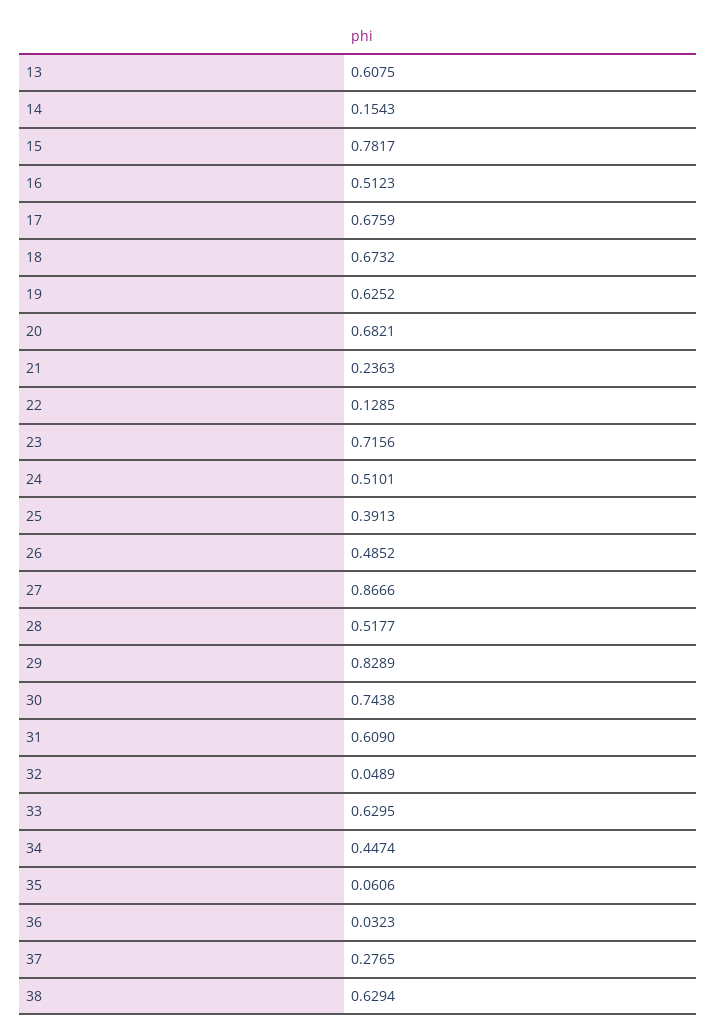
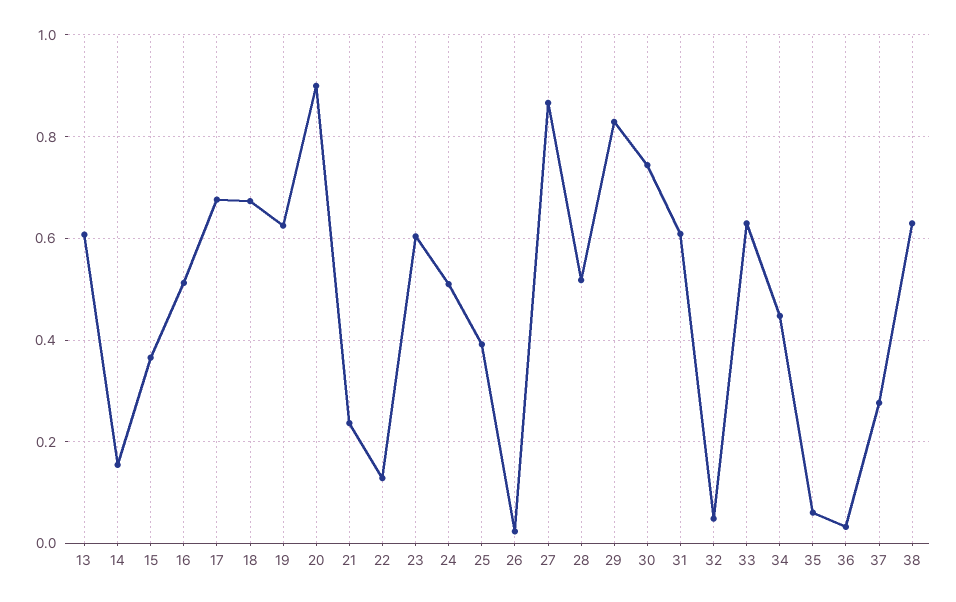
15: 0.7817 -> 0.36
20: 0.6821 -> 0.9
23: 0.7156 -> 0.6
26: 0.4852 -> 0.02

